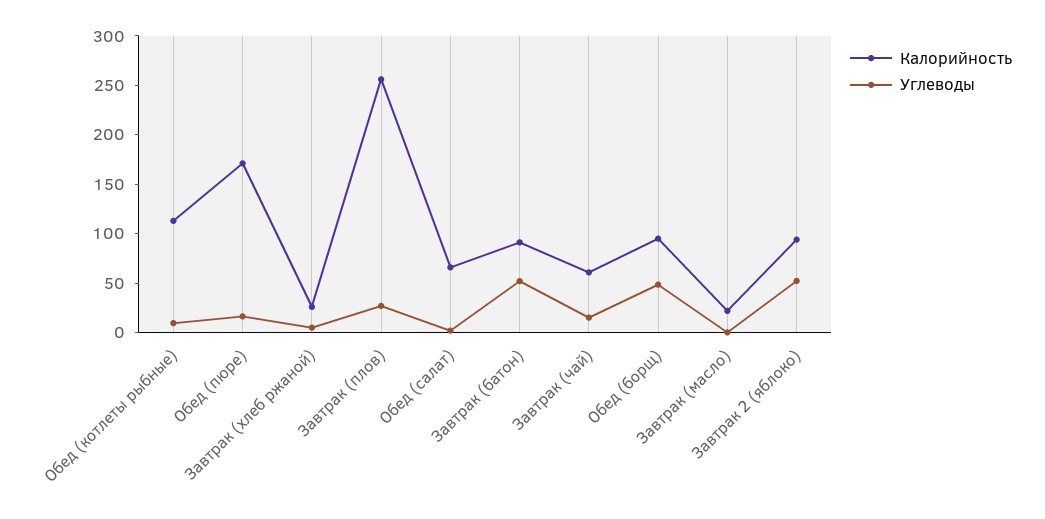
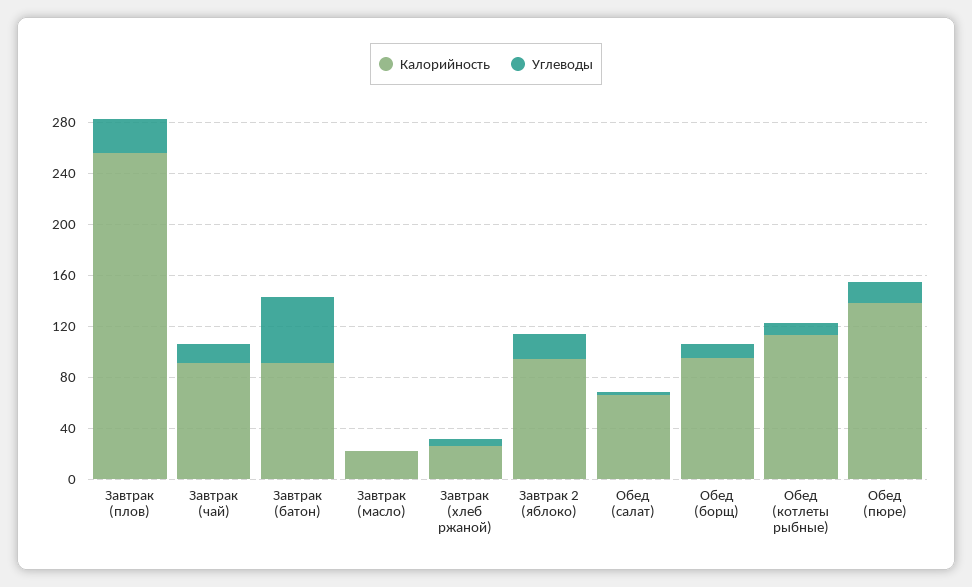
Калорийность, Обед (пюре): 170 -> 140
Калорийность, Завтрак (чай): 60 -> 90
Углеводы, Обед (борщ): 50 -> 10
Углеводы, Завтрак 2 (яблоко): 50 -> 20

